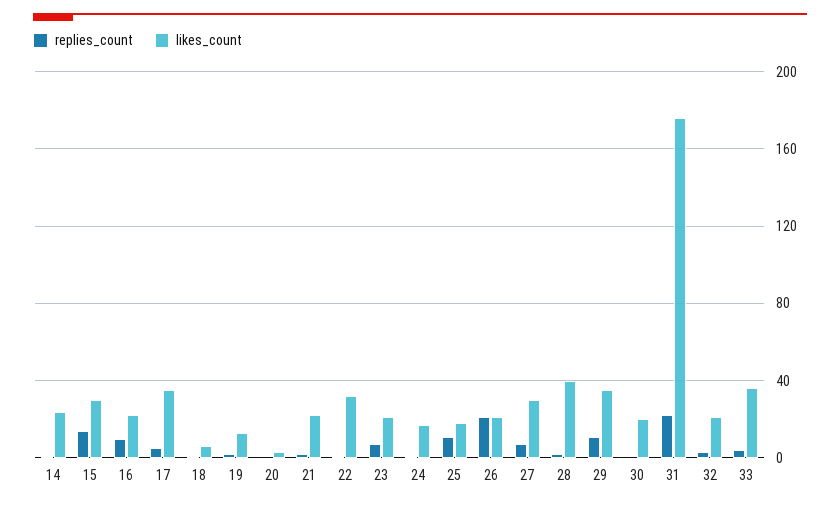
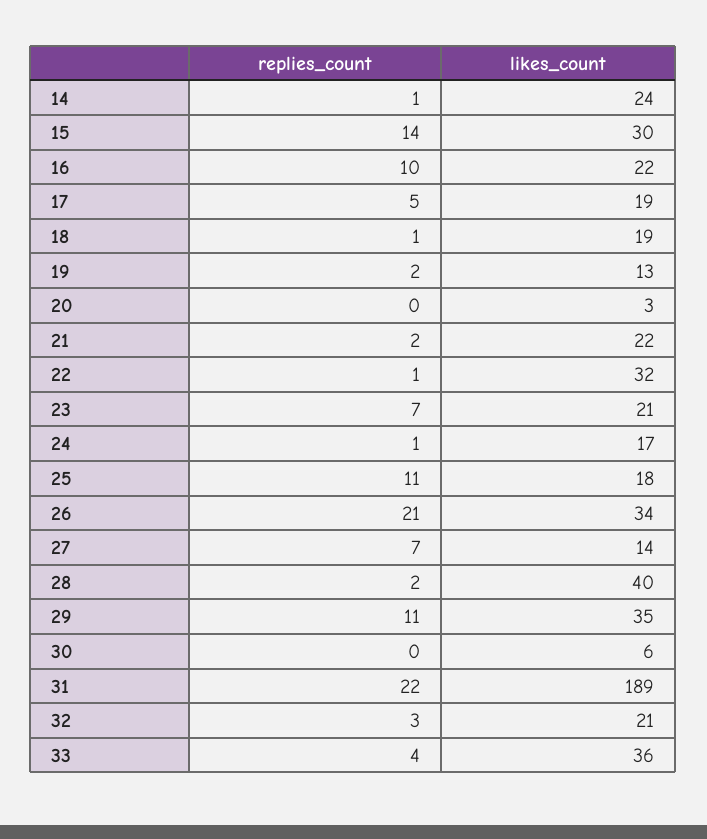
likes_count, 17: 35 -> 19
likes_count, 18: 5 -> 19
likes_count, 26: 20 -> 34
likes_count, 27: 30 -> 14
likes_count, 30: 20 -> 6
likes_count, 31: 175 -> 189

